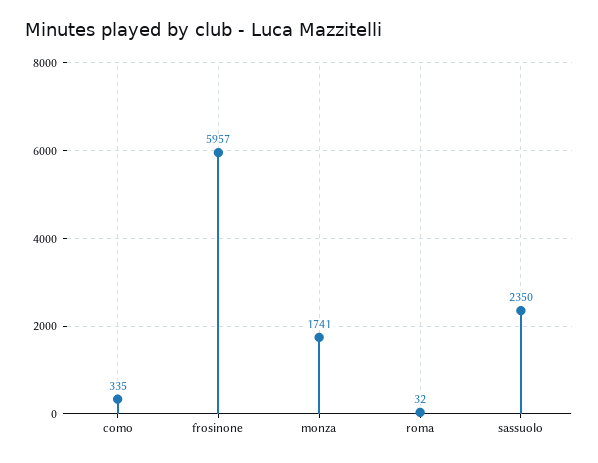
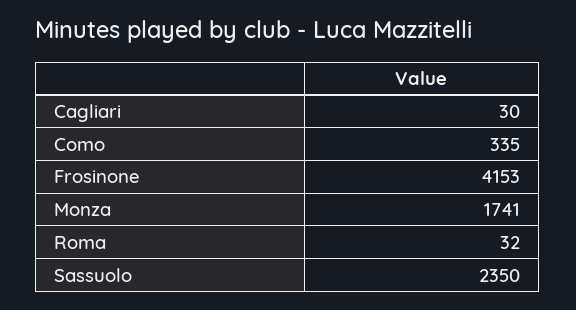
frosinone: 5957 -> 4153
Cagliari: none -> 30

